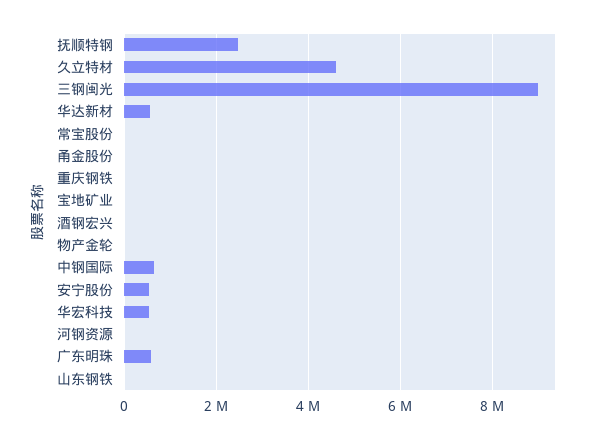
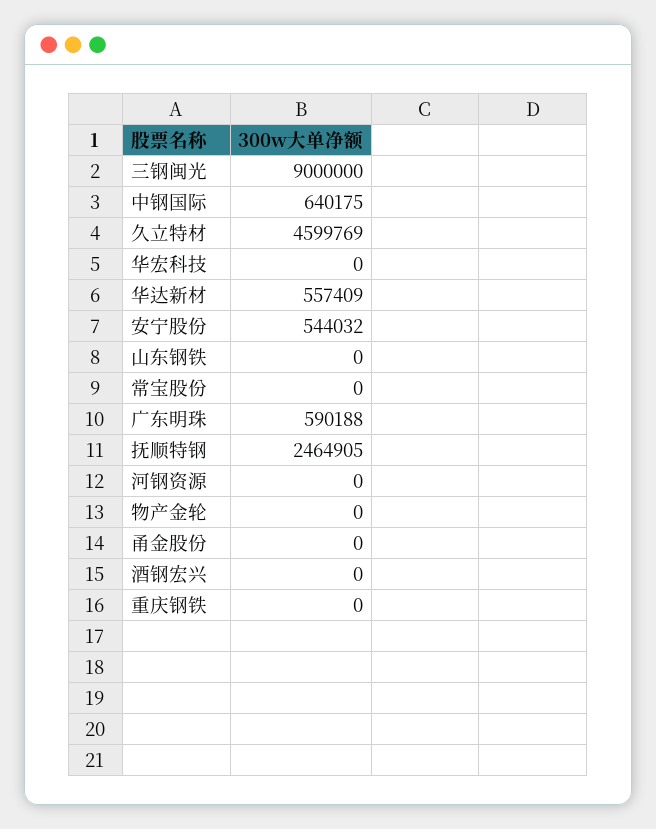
宝地矿业: 0 -> none
华宏科技: 600000 -> 0

